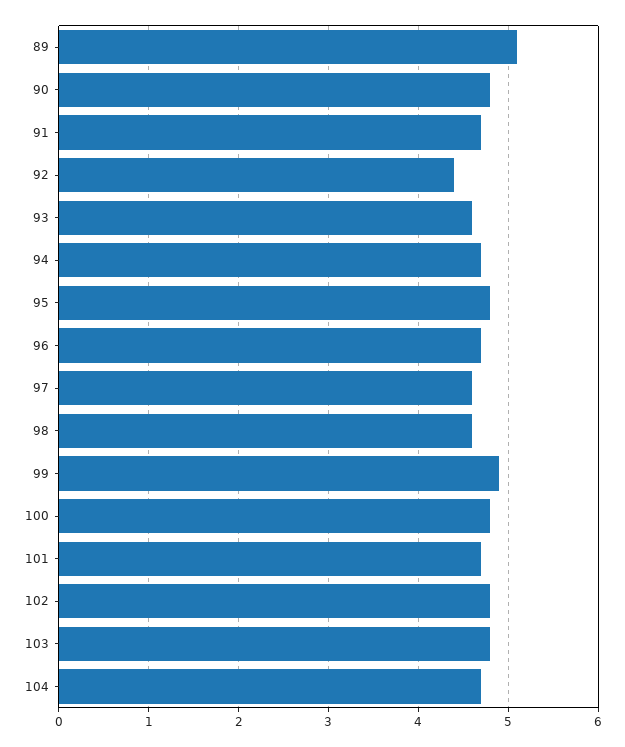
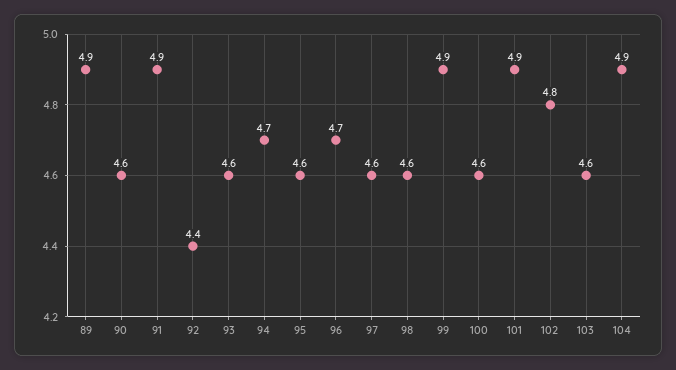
89: 5.1 -> 4.9
90: 4.8 -> 4.6
91: 4.7 -> 4.9
95: 4.8 -> 4.6
100: 4.8 -> 4.6
101: 4.7 -> 4.9
103: 4.8 -> 4.6
104: 4.7 -> 4.9

